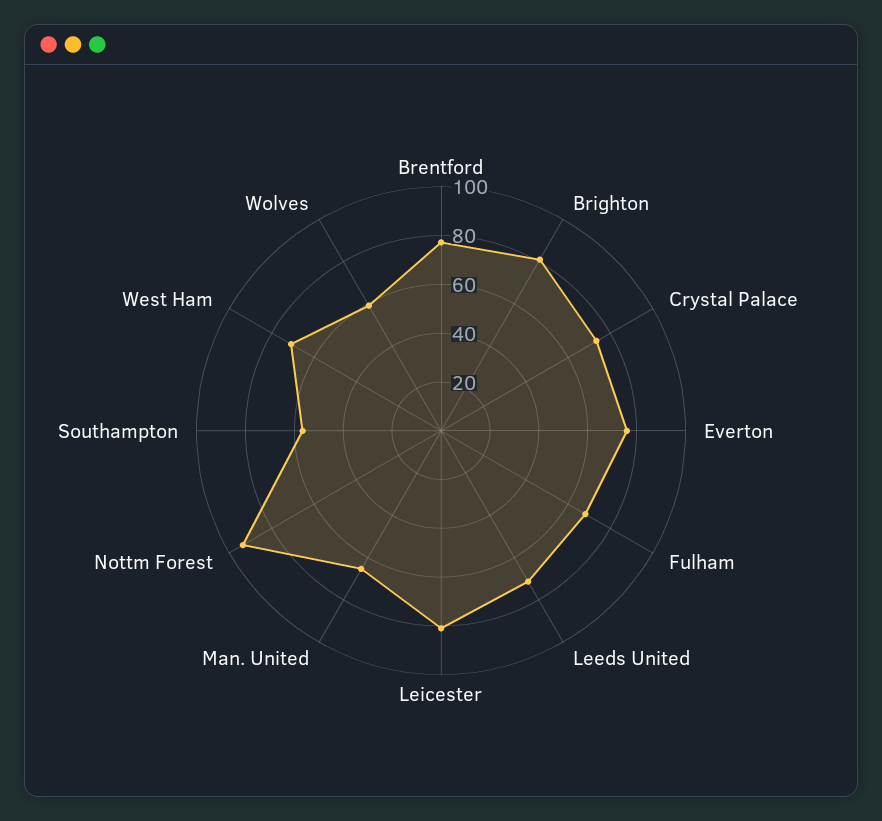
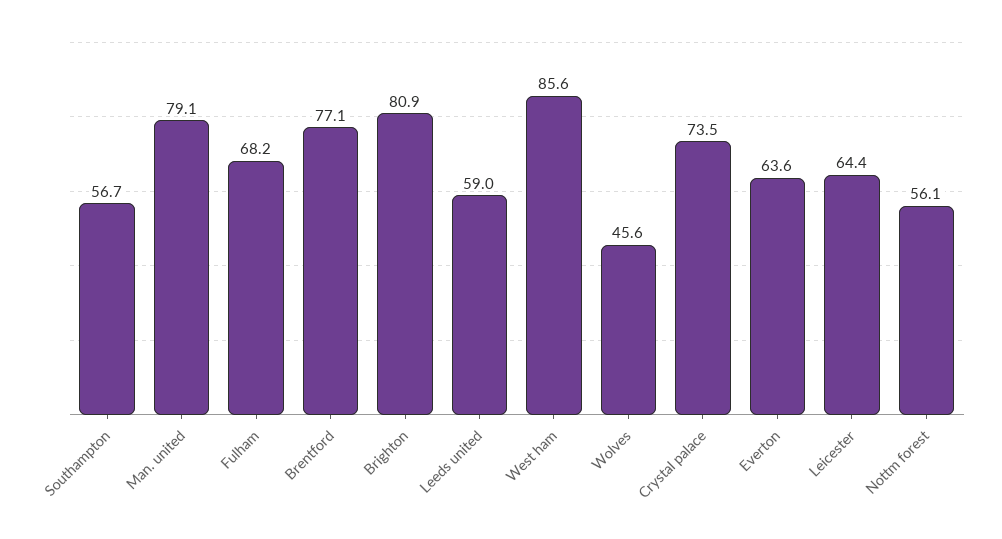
Everton: 75 -> 63.6
Leeds United: 70 -> 59
Leicester: 80 -> 64.4
Man. United: 65 -> 79.1
Nottm Forest: 95 -> 56.1
West Ham: 70 -> 85.6
Wolves: 60 -> 45.6

